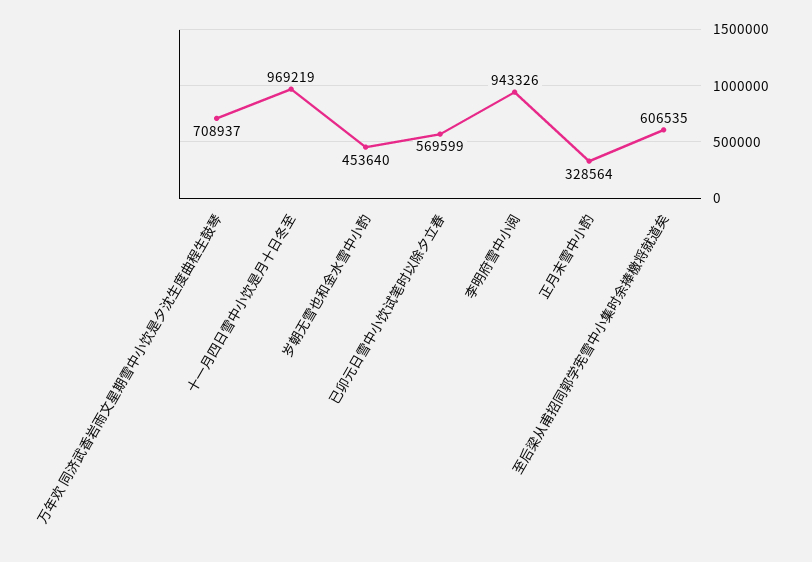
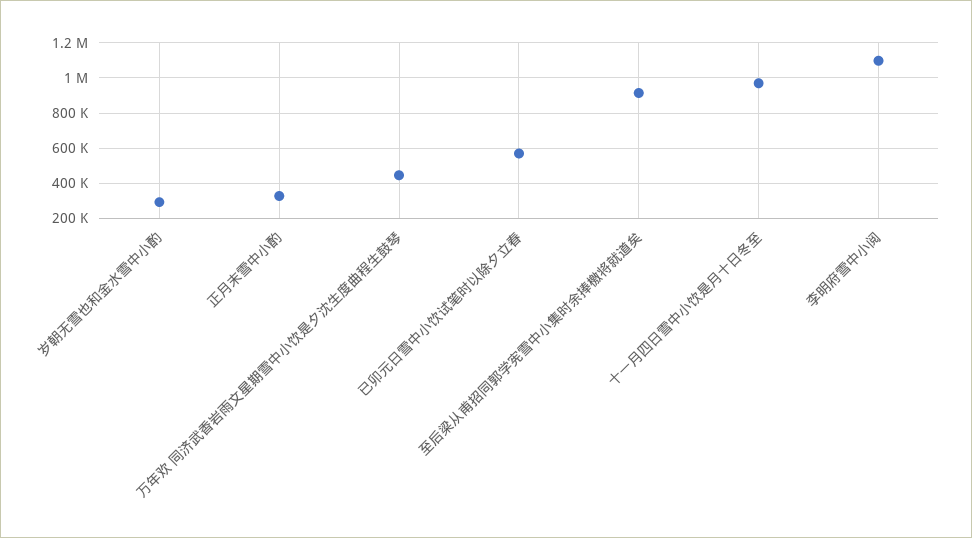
万年欢 同济武香岩雨文星期雪中小饮是夕沈生度曲程生鼓琴: 708937 -> 450000
岁朝无雪也和金水雪中小酌: 453640 -> 300000
李明府雪中小阅: 943326 -> 1100000
至后梁从甫招同郭学宪雪中小集时余捧檄将就道矣: 606535 -> 900000

